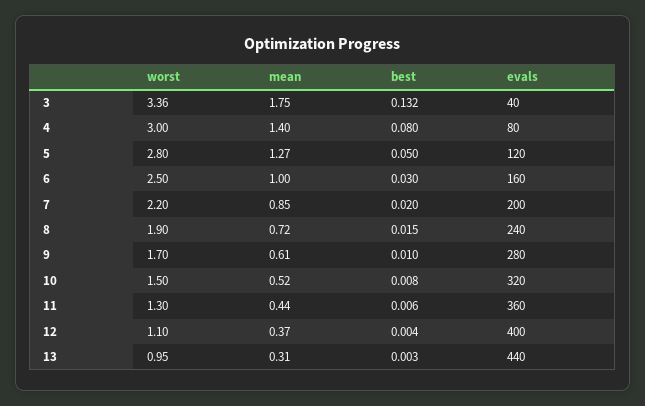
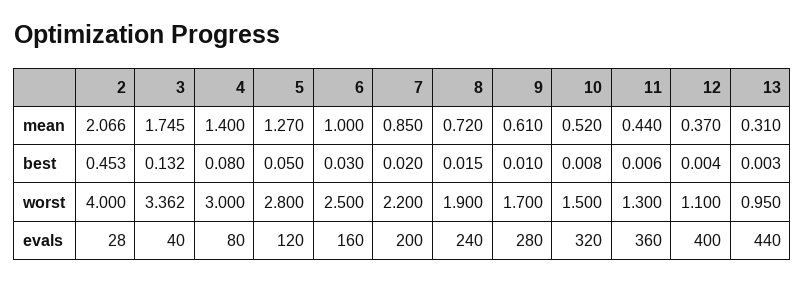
mean, 2: none -> 2.066
best, 2: none -> 0.453
worst, 2: none -> 4
evals, 2: none -> 28

